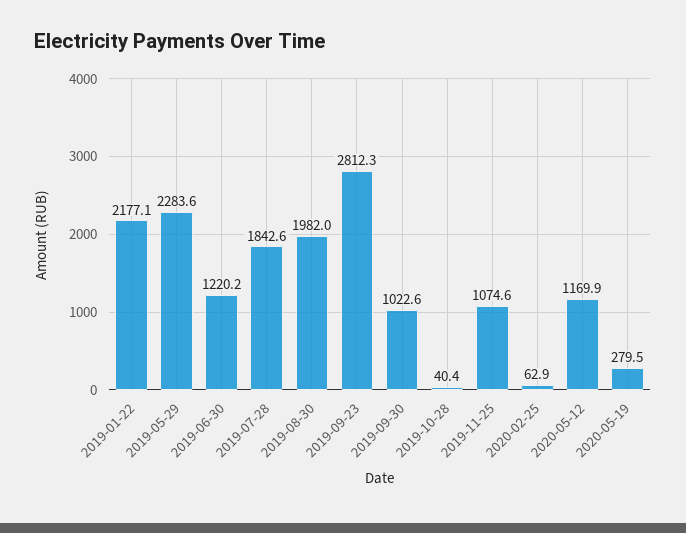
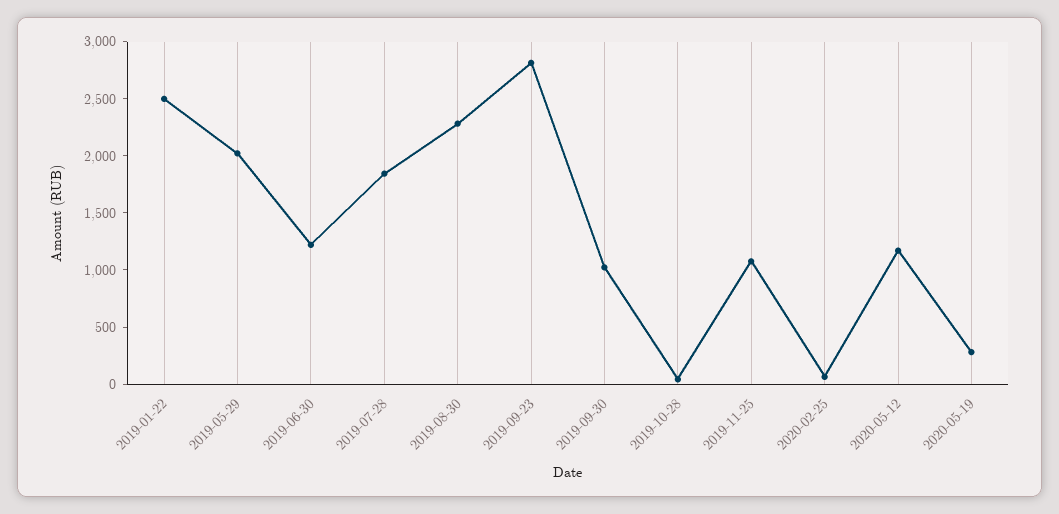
2019-01-22: 2177.1 -> 2500
2019-05-29: 2283.6 -> 2000
2019-08-30: 1982 -> 2300

